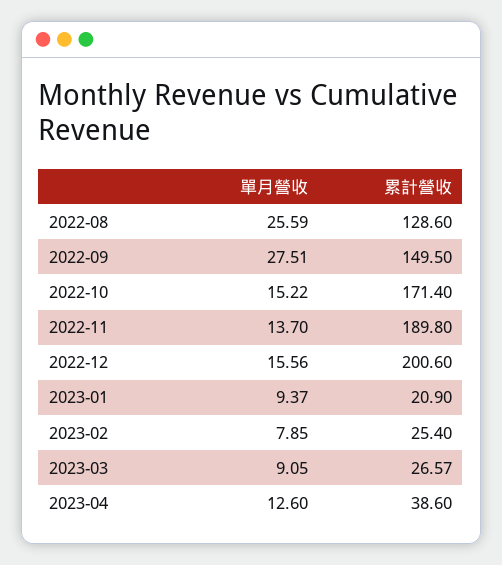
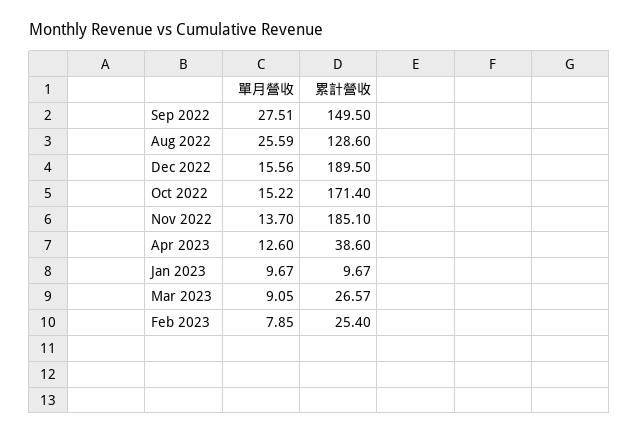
累計營收, 2022-11: 189.8 -> 185.1
累計營收, 2022-12: 200.6 -> 189.5
單月營收, 2023-01: 9.37 -> 9.67
累計營收, 2023-01: 20.9 -> 9.67

